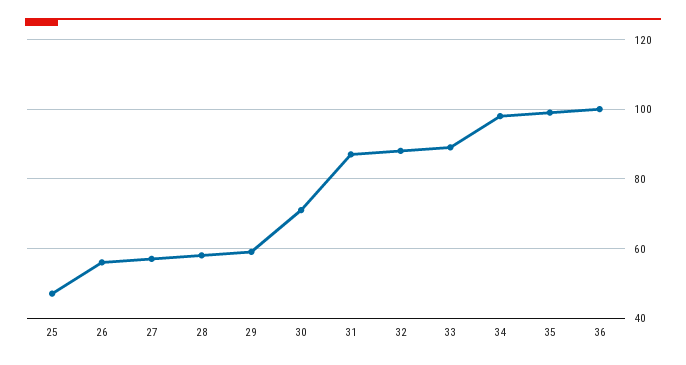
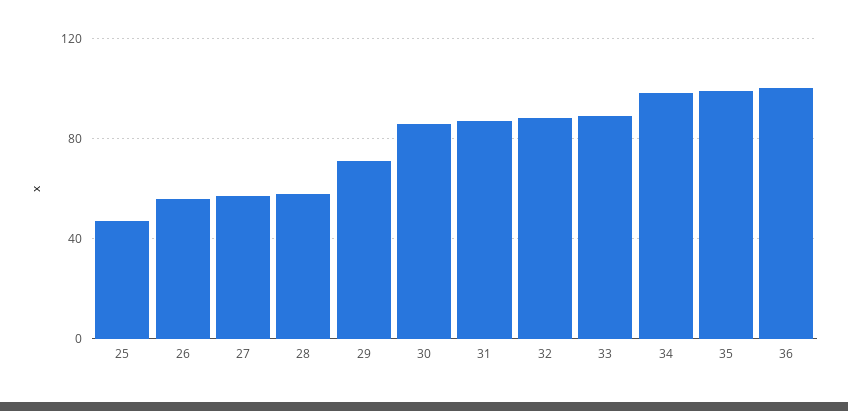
29: 60 -> 70
30: 70 -> 85

